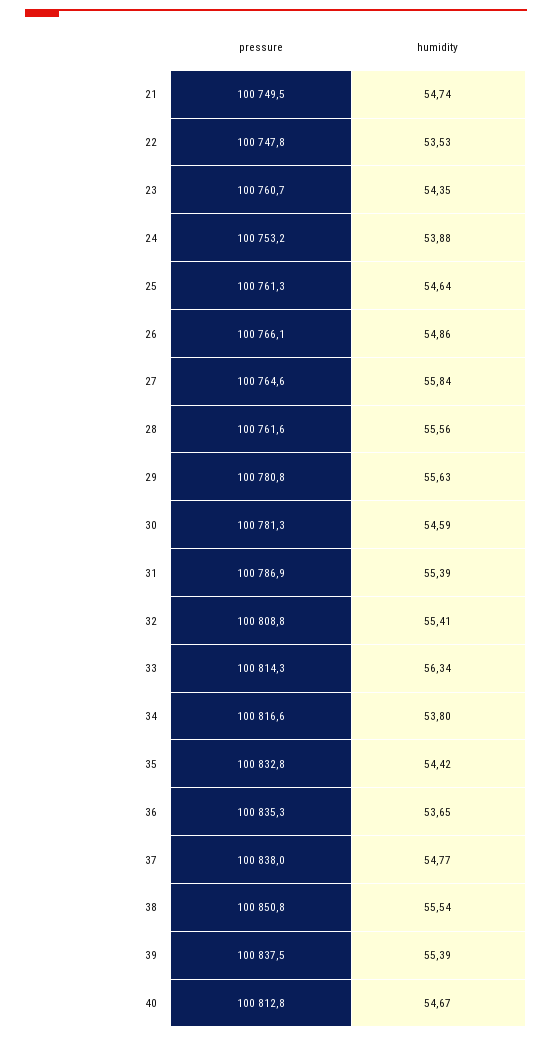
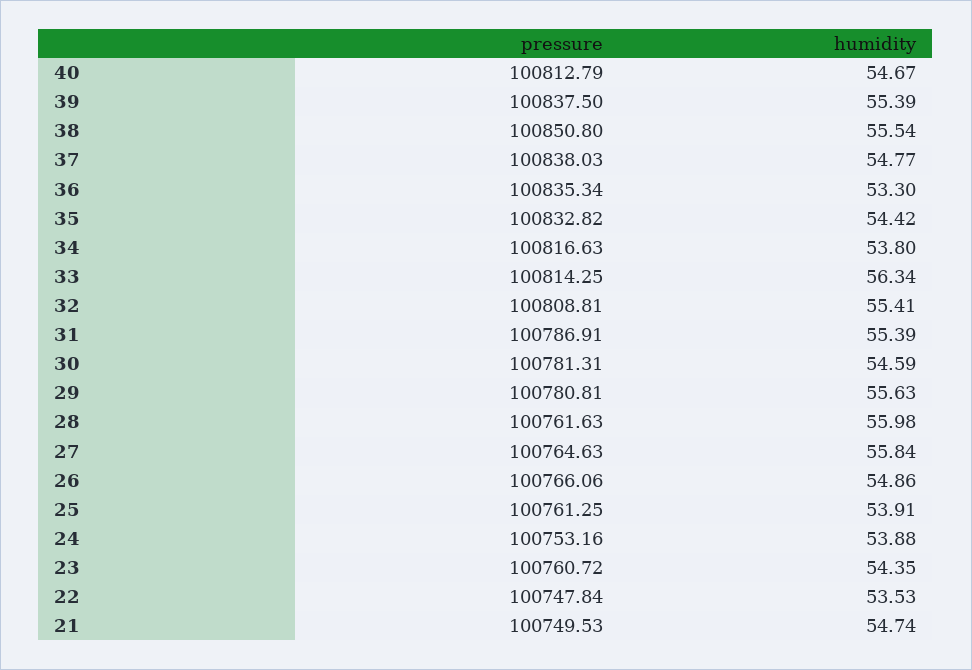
humidity, 25: 54.64 -> 53.91
humidity, 28: 55.56 -> 55.98
humidity, 36: 53.65 -> 53.3

